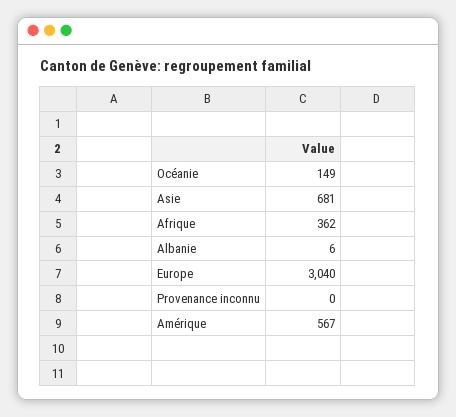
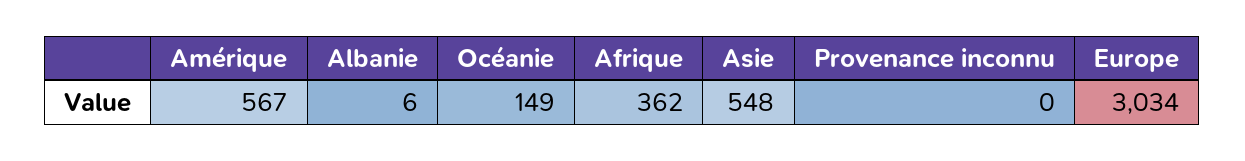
Asie: 681 -> 548
Europe: 3040 -> 3034

